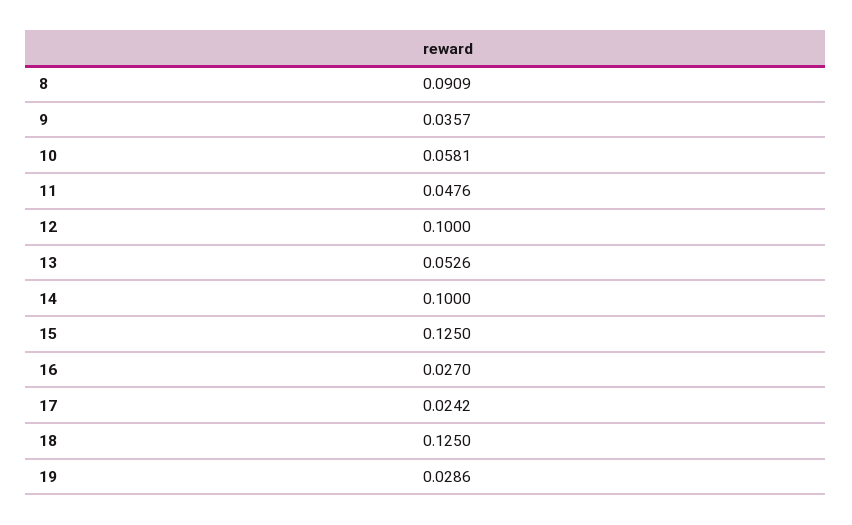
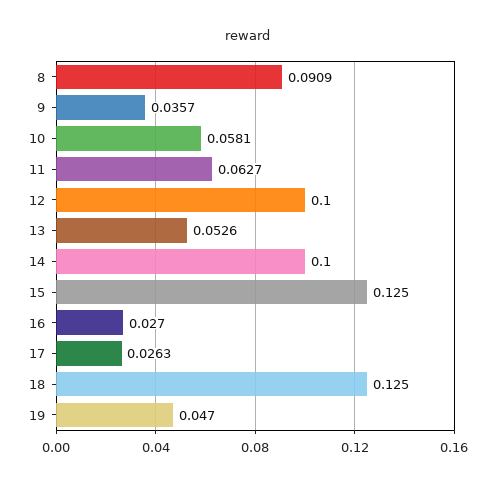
11: 0.0476 -> 0.0627
17: 0.0242 -> 0.0263
19: 0.0286 -> 0.047

